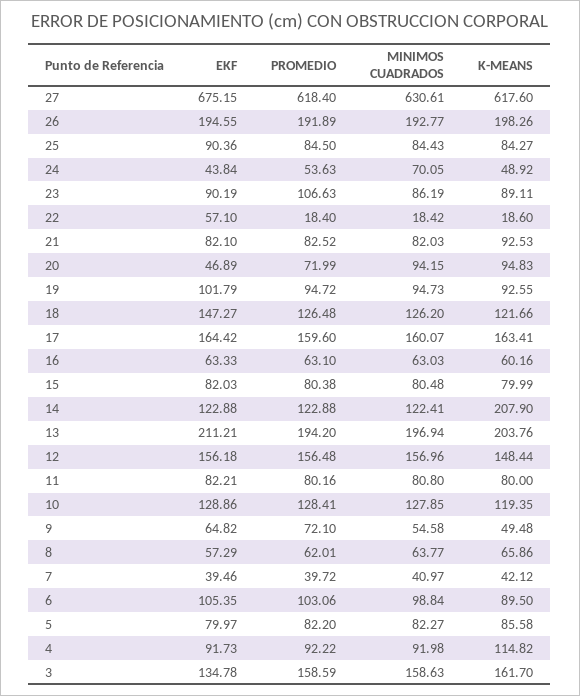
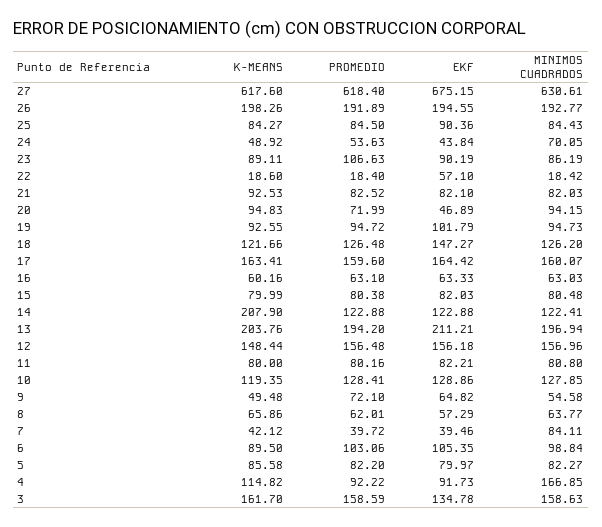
MINIMOS CUADRADOS, 7: 40.97 -> 84.11
MINIMOS CUADRADOS, 4: 91.98 -> 166.85

